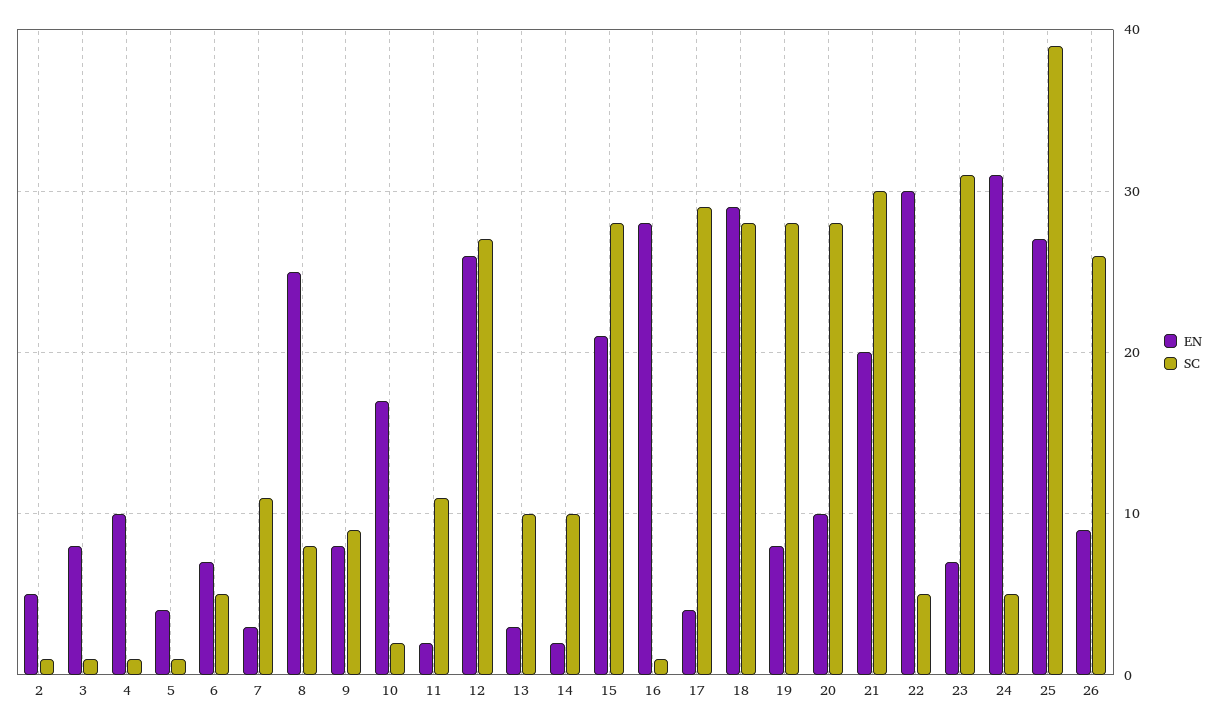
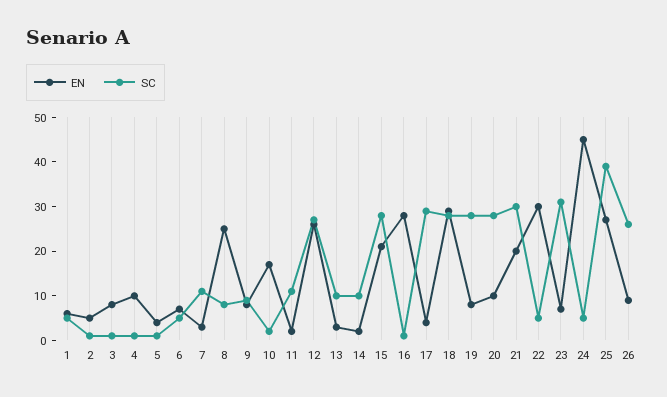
EN, 24: 31 -> 45
EN, 1: none -> 5
SC, 1: none -> 5

